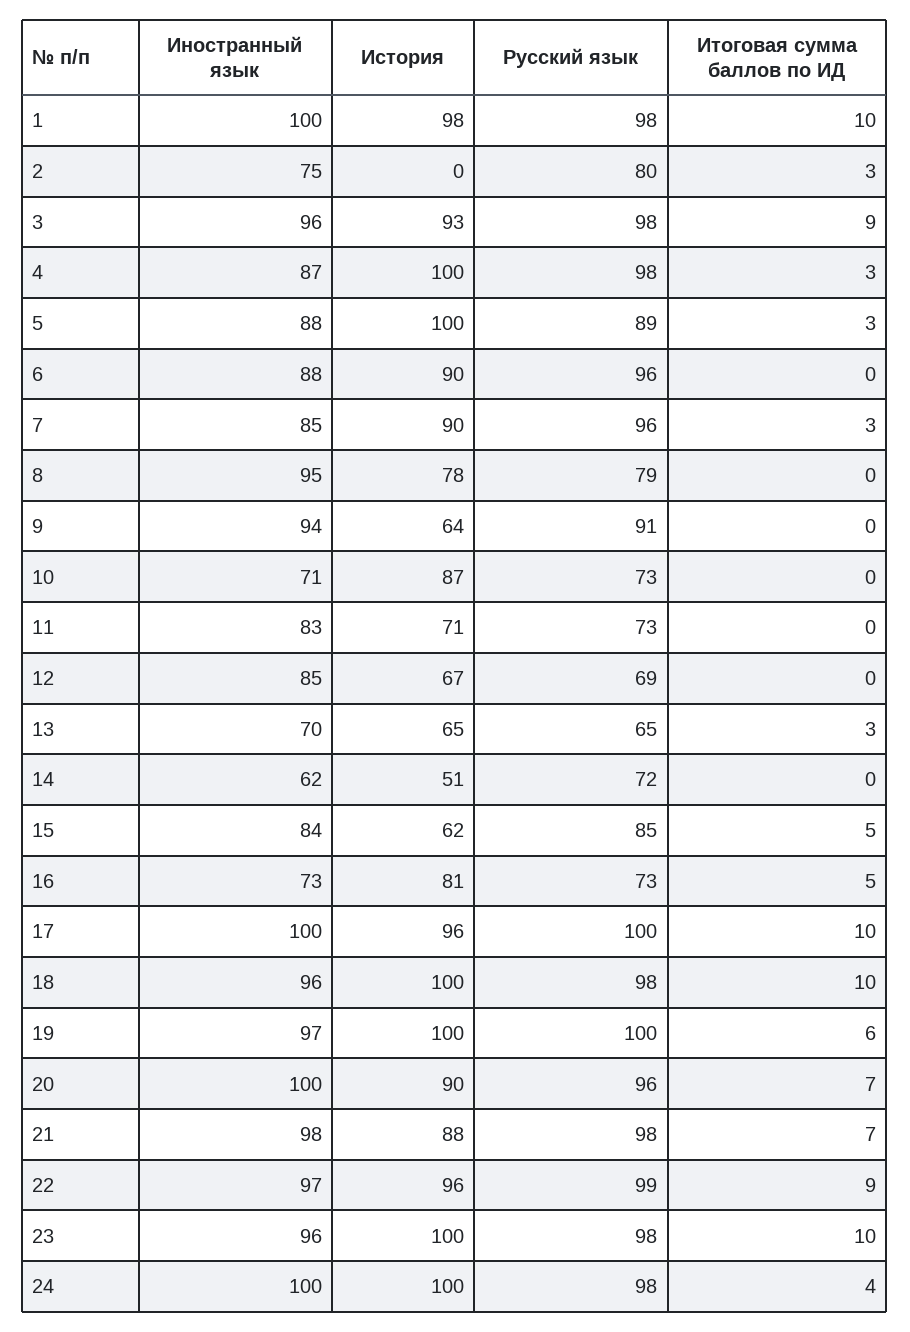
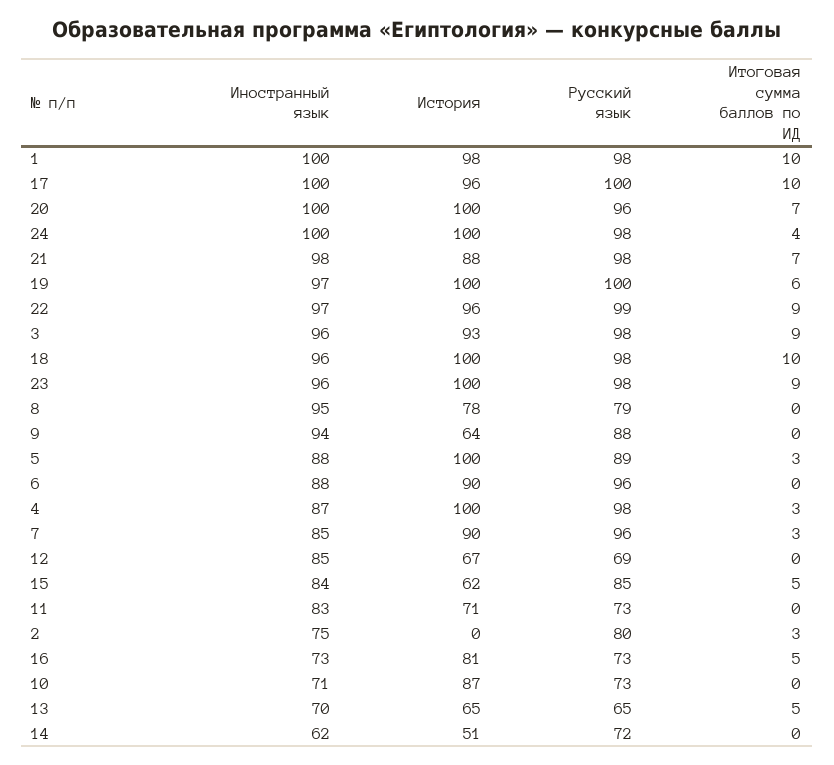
Русский язык, 9: 91 -> 88
Итоговая сумма баллов по ИД, 13: 3 -> 5
История, 20: 90 -> 100
Итоговая сумма баллов по ИД, 23: 10 -> 9

